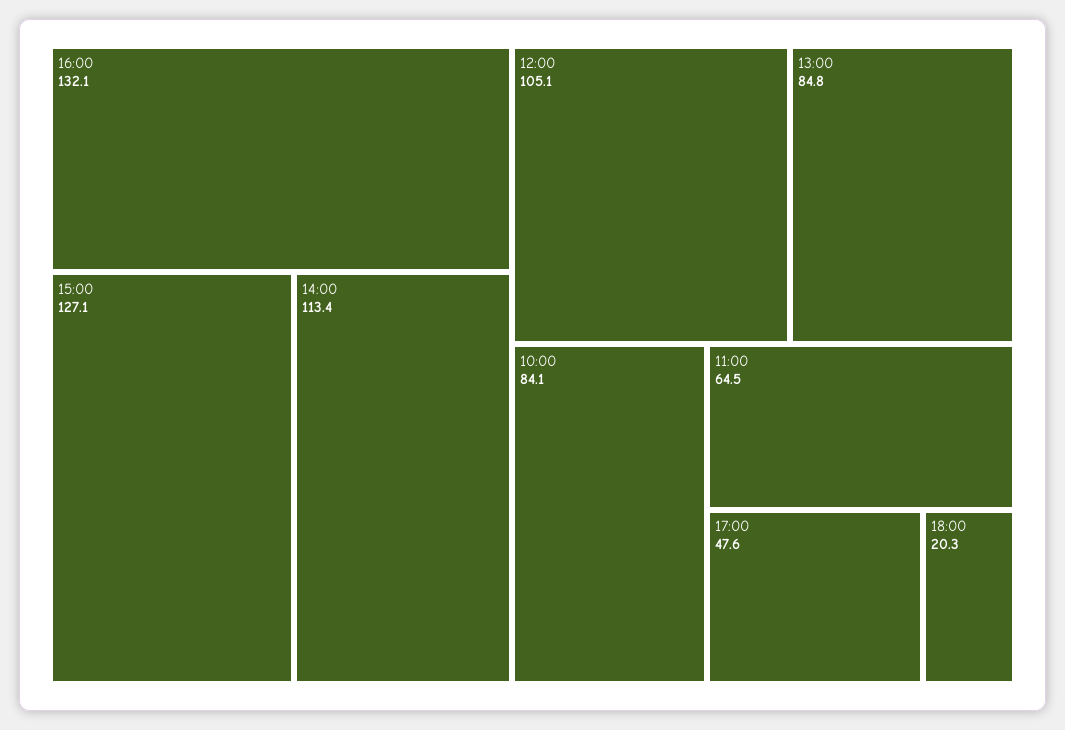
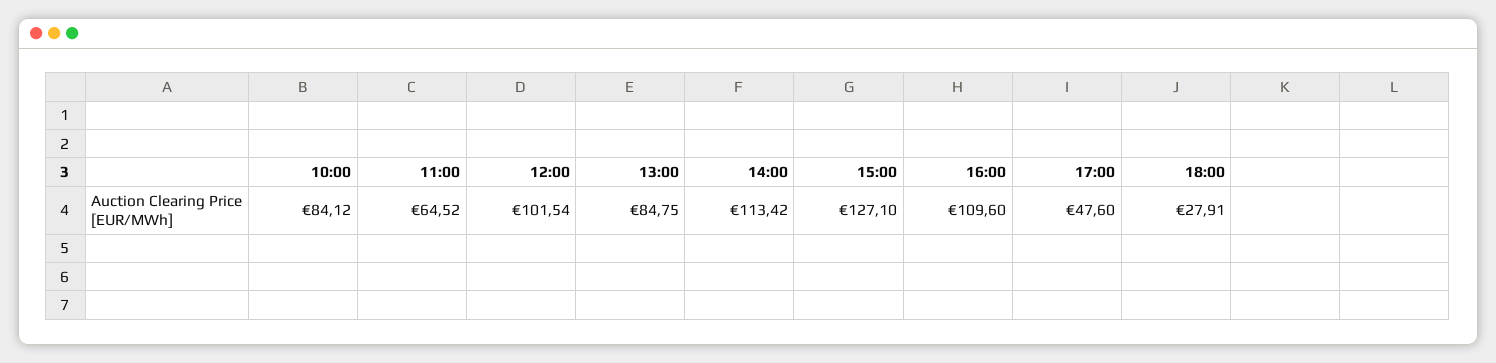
16:00: 132.1 -> 109.6
12:00: 105.1 -> 101.54
18:00: 20.3 -> 27.91

